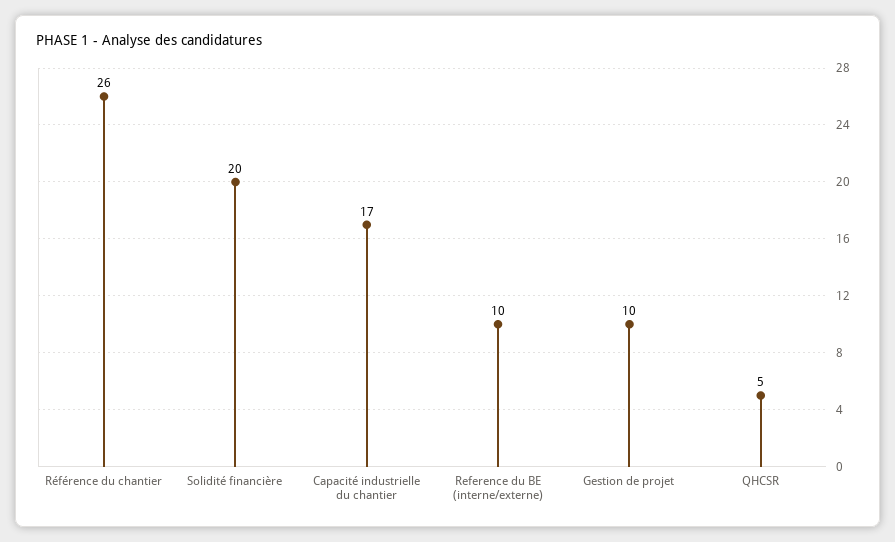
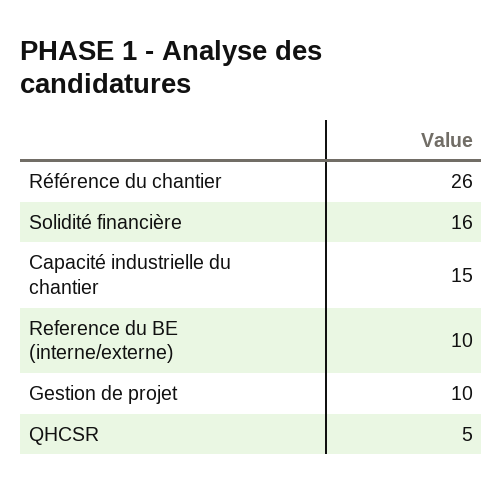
Solidité financière: 20 -> 16
Capacité industrielle du chantier: 17 -> 15

